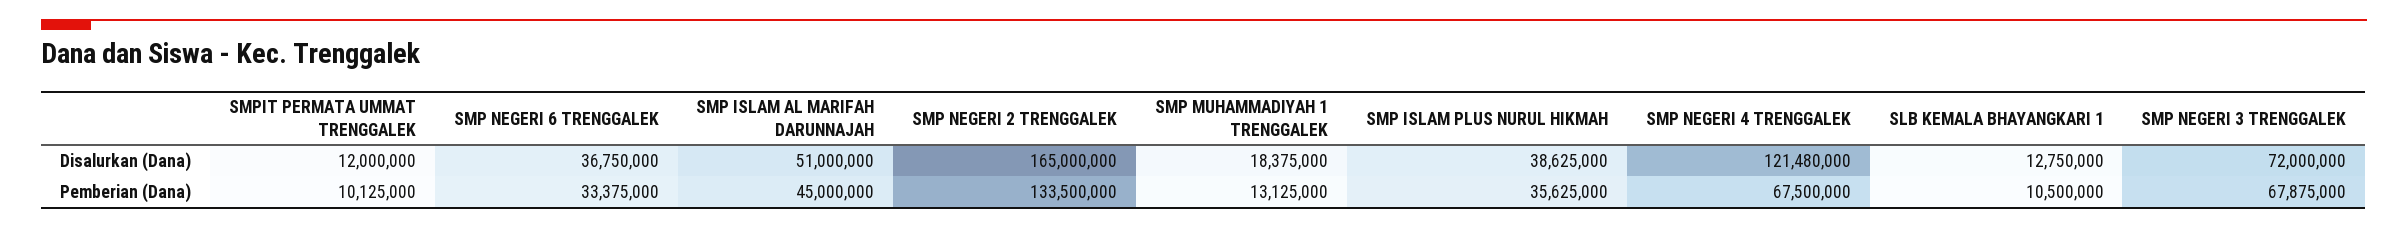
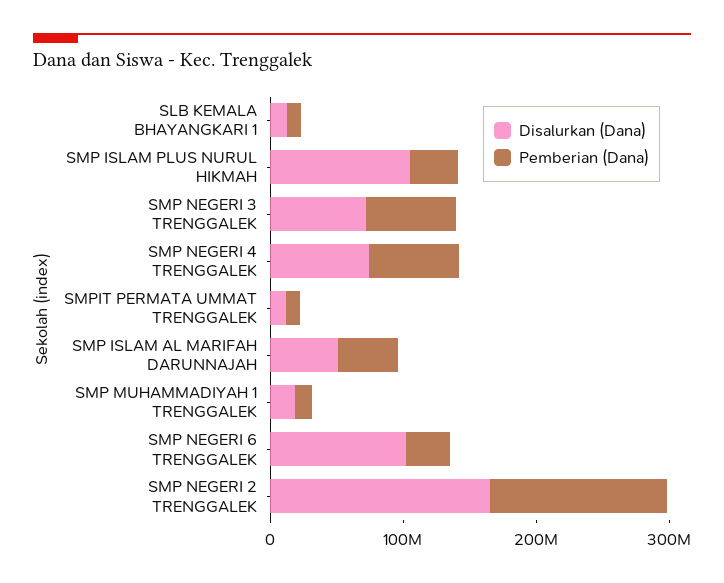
Disalurkan (Dana), SMP NEGERI 6 TRENGGALEK: 36750000 -> 100000000
Disalurkan (Dana), SMP ISLAM PLUS NURUL HIKMAH: 38625000 -> 100000000
Disalurkan (Dana), SMP NEGERI 4 TRENGGALEK: 121480000 -> 80000000

